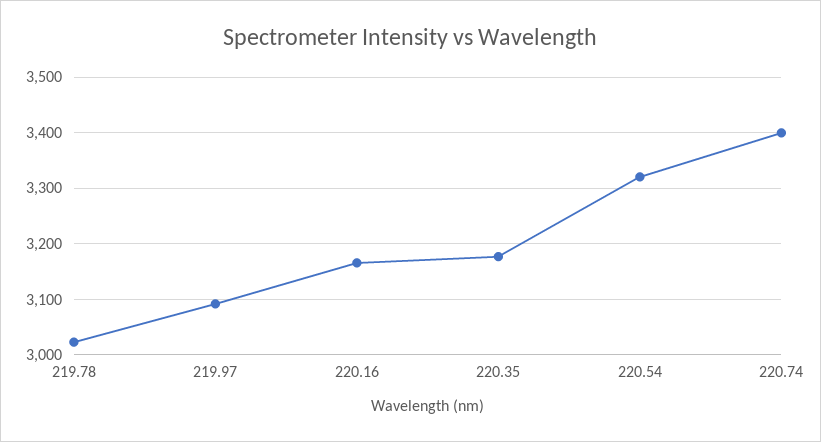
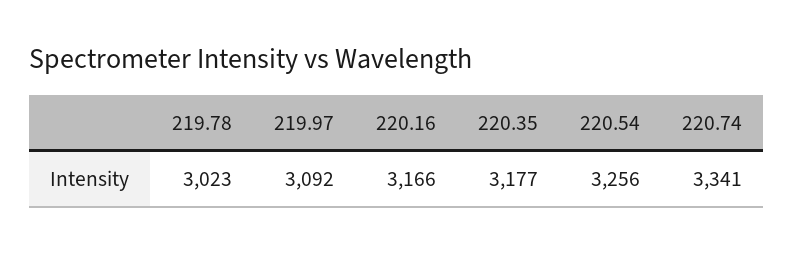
220.54: 3320 -> 3256
220.74: 3400 -> 3341

